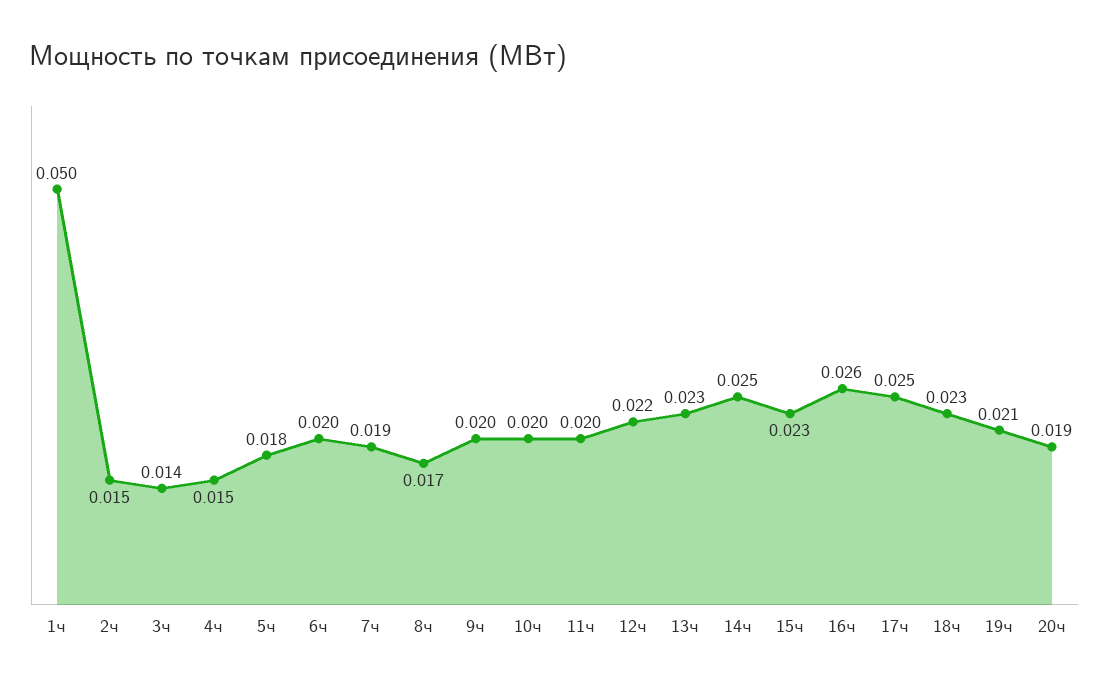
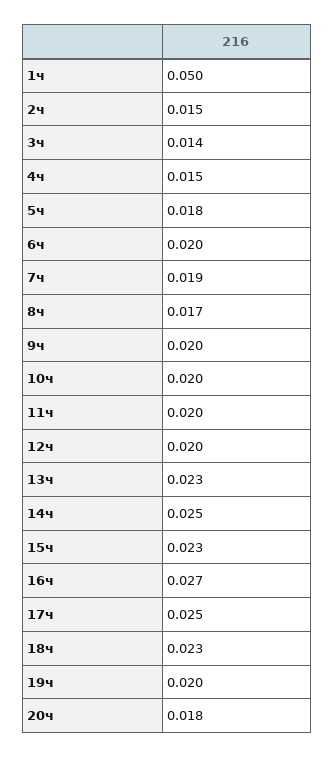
12ч: 0.022 -> 0.02
16ч: 0.026 -> 0.027
19ч: 0.021 -> 0.02
20ч: 0.019 -> 0.018

